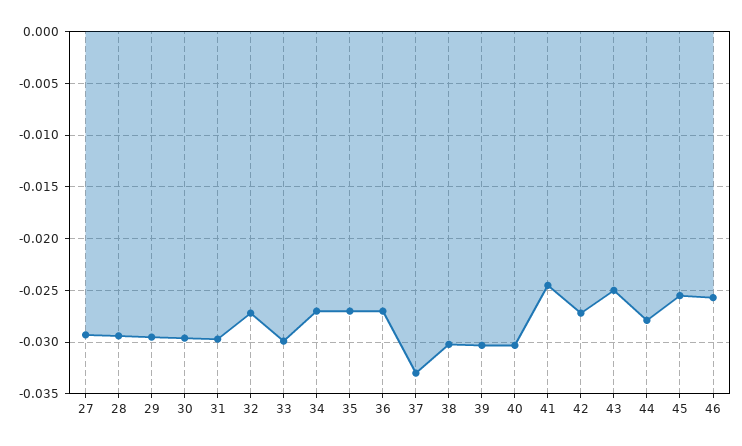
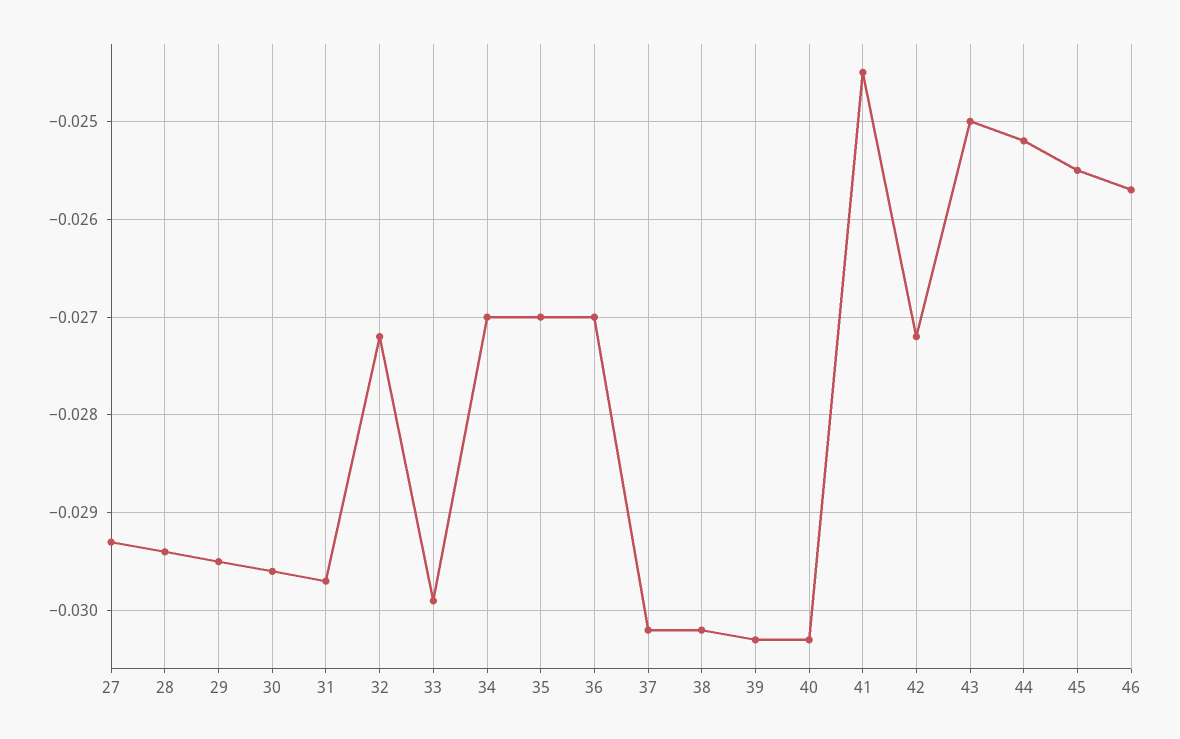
37: -0.033 -> -0.0302
44: -0.028 -> -0.0252

